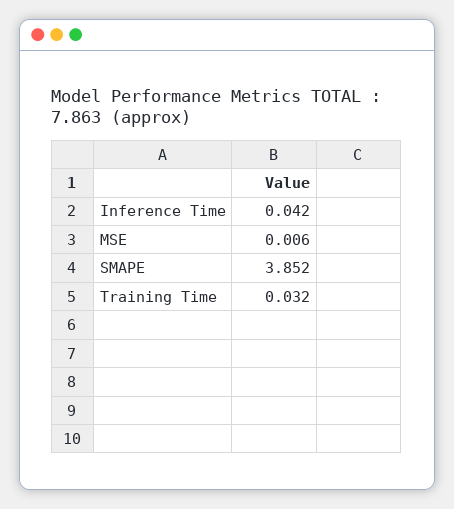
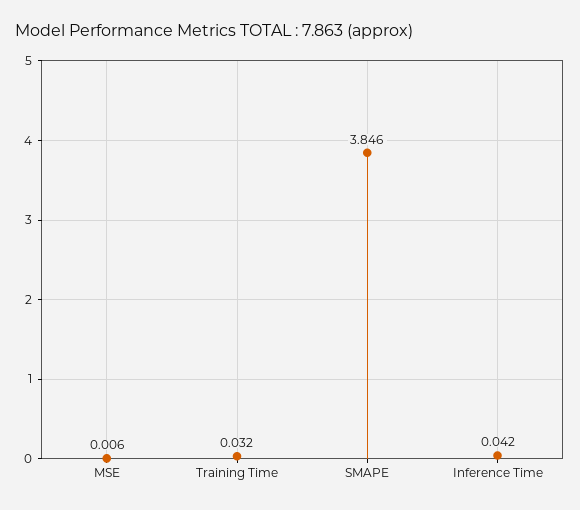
SMAPE: 3.852 -> 3.846

